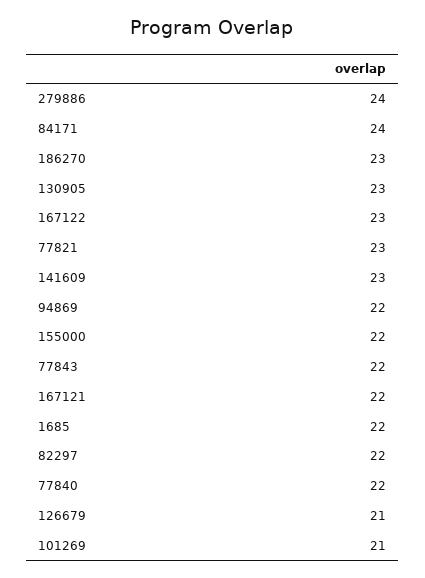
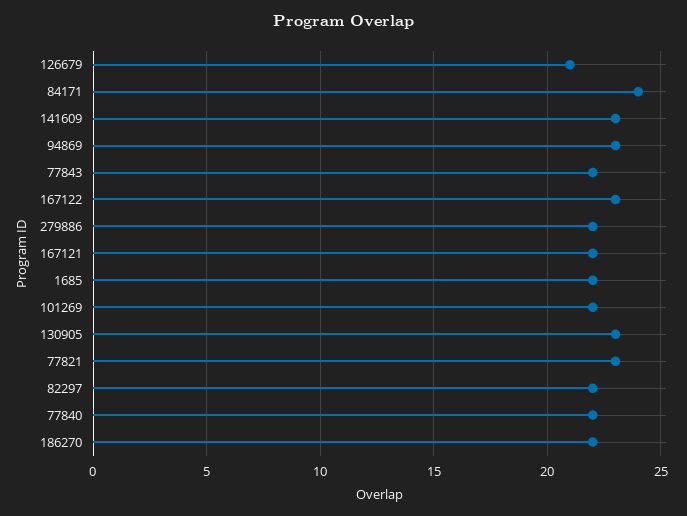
279886: 24 -> 22
186270: 23 -> 22
94869: 22 -> 23
155000: 22 -> none
101269: 21 -> 22

